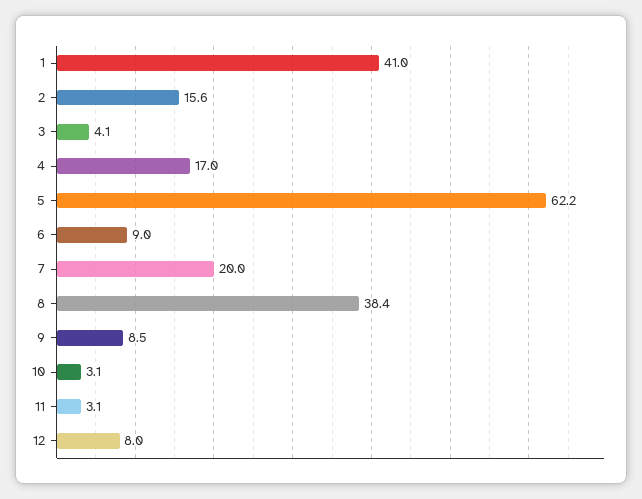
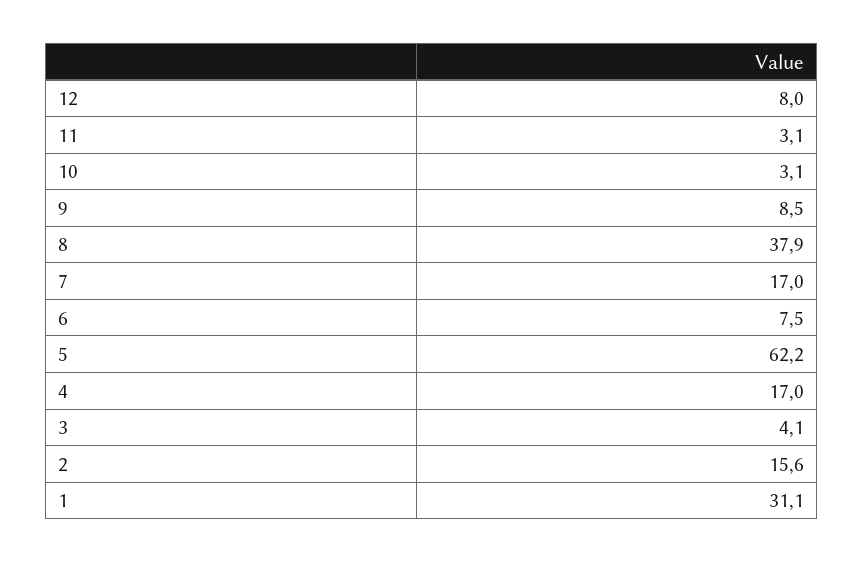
1: 41 -> 31.1
6: 9 -> 7.5
7: 20 -> 17
8: 38.4 -> 37.9

